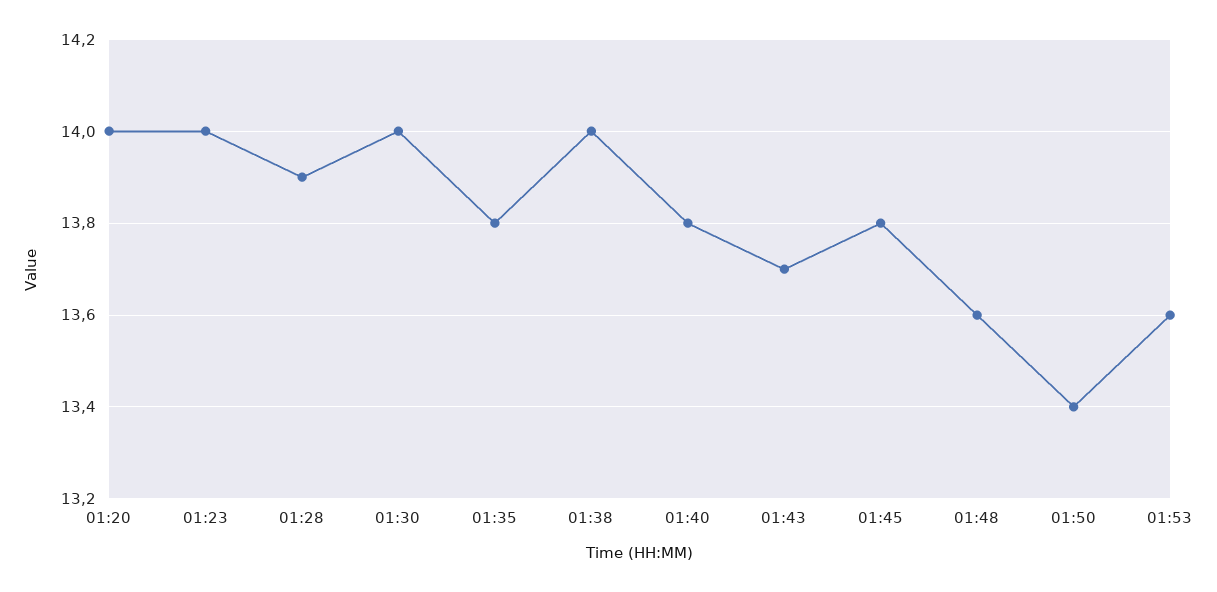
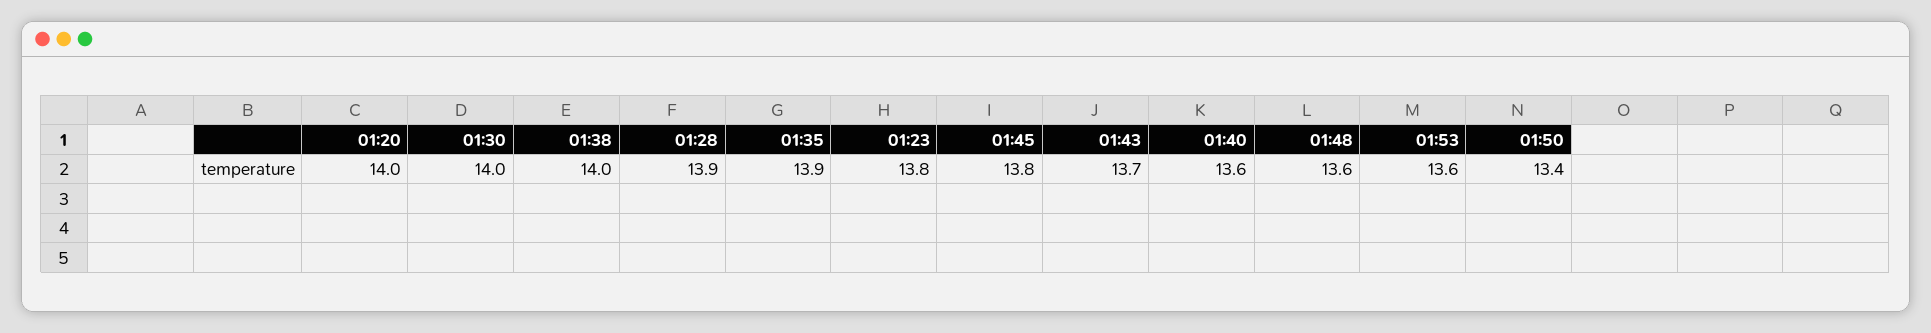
01:23: 14 -> 13.8
01:35: 13.8 -> 13.9
01:40: 13.8 -> 13.6

